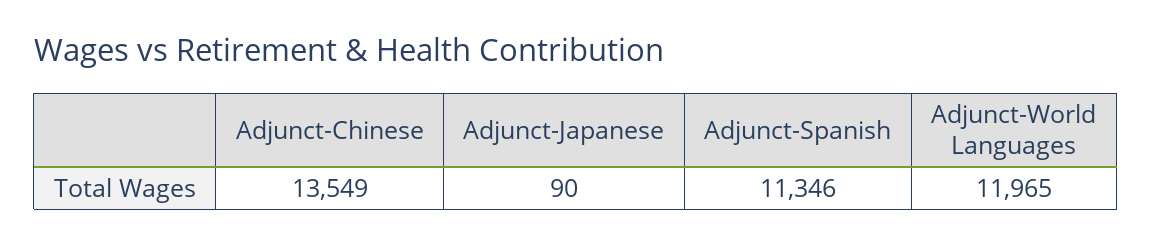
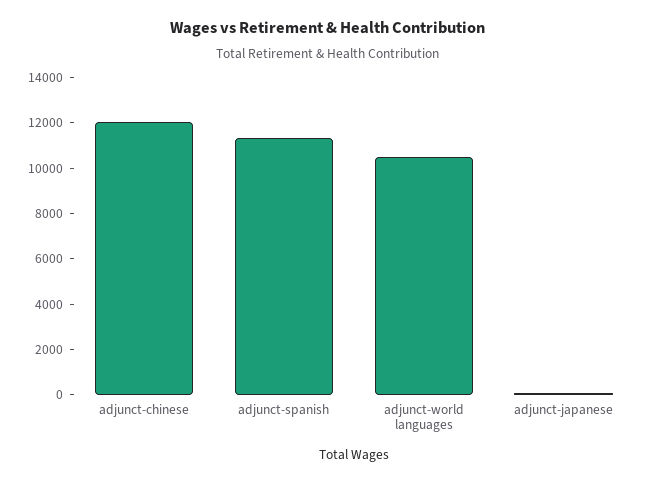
Adjunct-Chinese: 13549 -> 12000
Adjunct-World Languages: 11965 -> 10500

